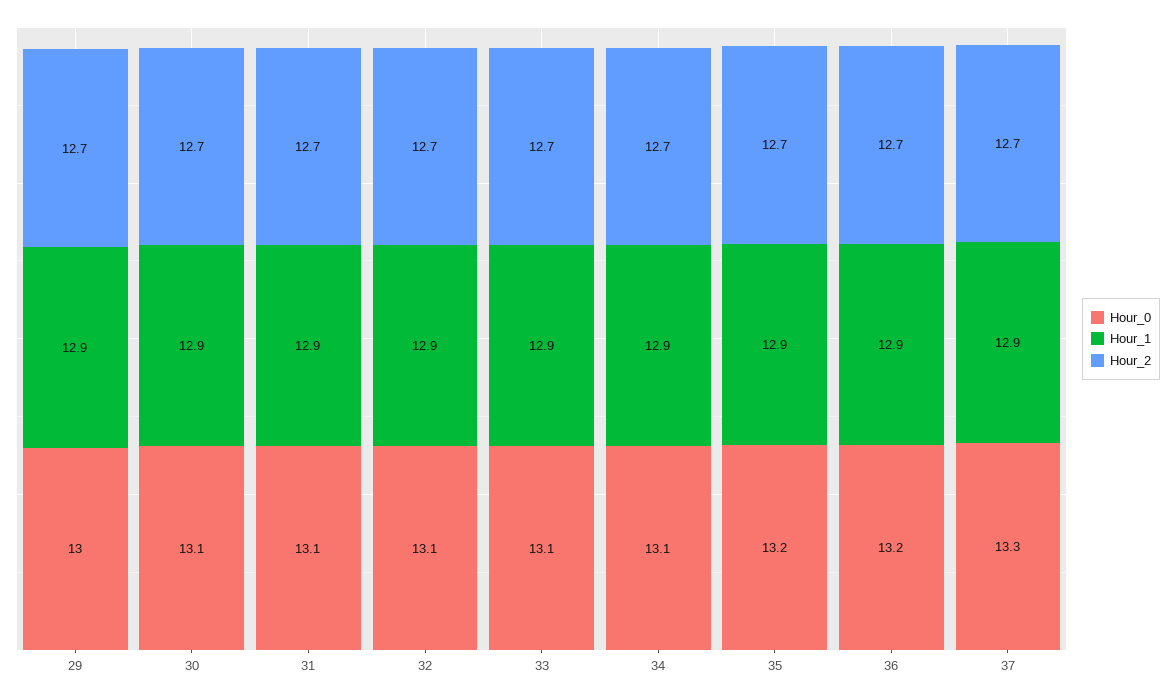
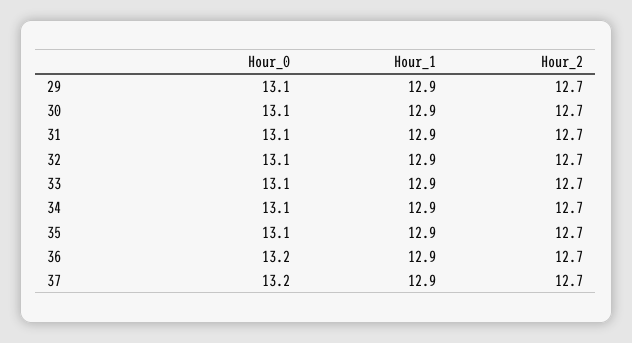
Hour_0, 29: 13 -> 13.1
Hour_0, 35: 13.2 -> 13.1
Hour_0, 37: 13.3 -> 13.2

